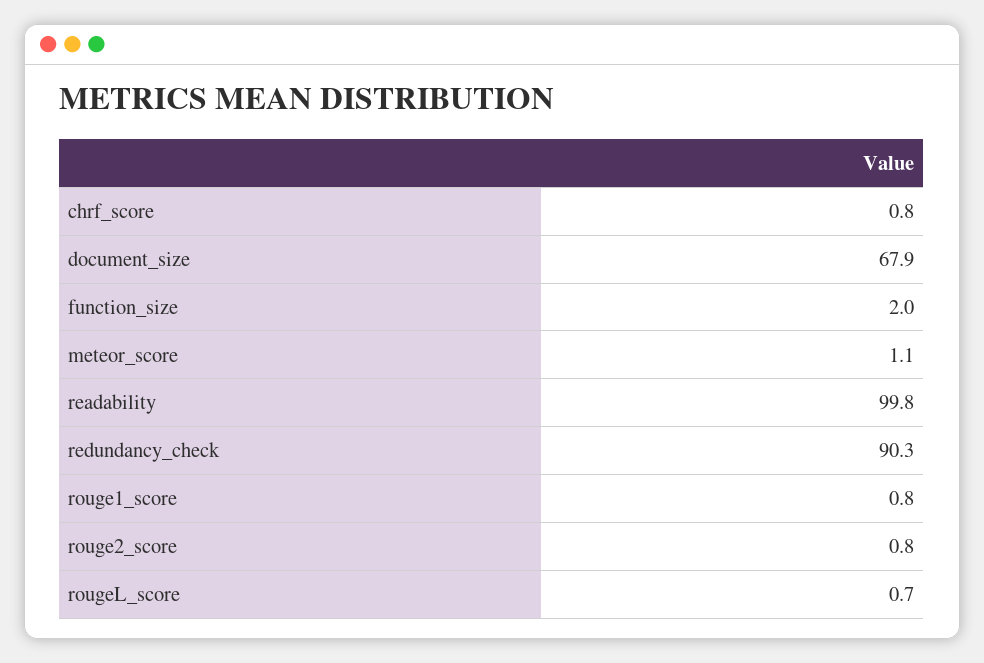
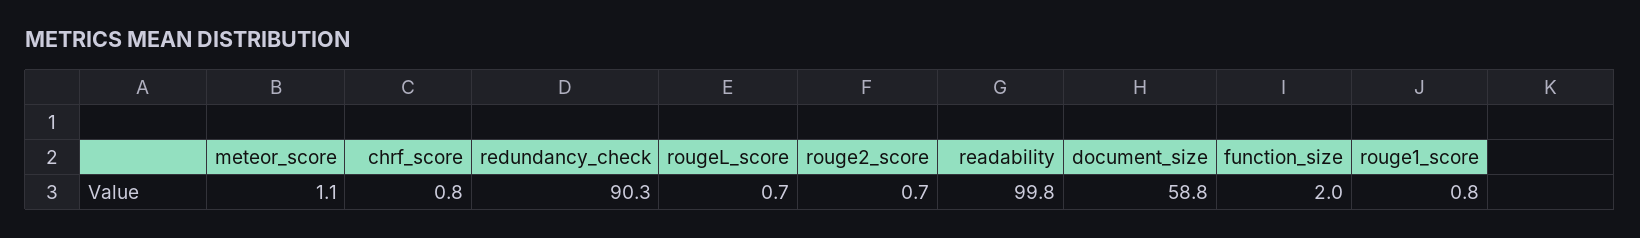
document_size: 67.9 -> 58.8
rouge2_score: 0.8 -> 0.7

